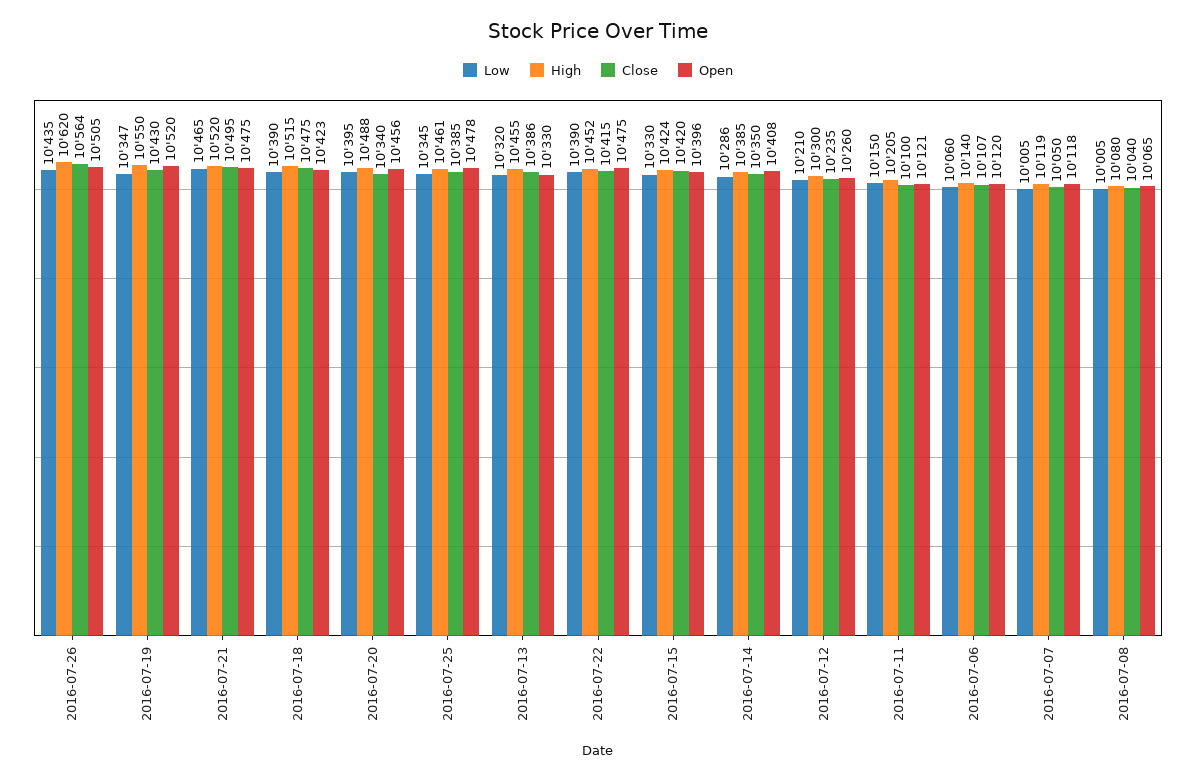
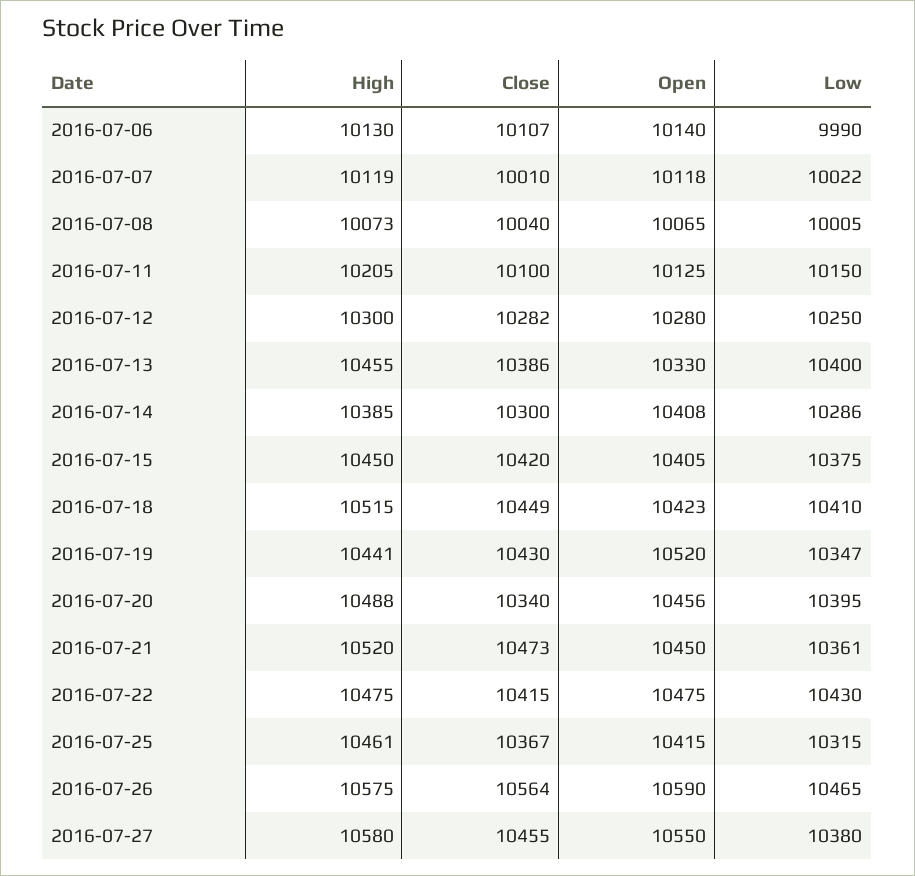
Low, 2016-07-26: 10435 -> 10465
High, 2016-07-26: 10620 -> 10575
Open, 2016-07-26: 10505 -> 10590
High, 2016-07-19: 10550 -> 10441
Low, 2016-07-21: 10465 -> 10361
Close, 2016-07-21: 10495 -> 10473
Open, 2016-07-21: 10475 -> 10450
Low, 2016-07-18: 10390 -> 10410
Close, 2016-07-18: 10475 -> 10449
Low, 2016-07-25: 10345 -> 10315
Close, 2016-07-25: 10385 -> 10367
Open, 2016-07-25: 10478 -> 10415
Low, 2016-07-13: 10320 -> 10400
Low, 2016-07-22: 10390 -> 10430
High, 2016-07-22: 10452 -> 10475
Low, 2016-07-15: 10330 -> 10375
High, 2016-07-15: 10424 -> 10450
Open, 2016-07-15: 10396 -> 10405
Close, 2016-07-14: 10350 -> 10300
Low, 2016-07-12: 10210 -> 10250
Close, 2016-07-12: 10235 -> 10282
Open, 2016-07-12: 10260 -> 10280
Open, 2016-07-11: 10121 -> 10125
Low, 2016-07-06: 10060 -> 9990
High, 2016-07-06: 10140 -> 10130
Open, 2016-07-06: 10120 -> 10140
Low, 2016-07-07: 10005 -> 10022
Close, 2016-07-07: 10050 -> 10010
High, 2016-07-08: 10080 -> 10073
High, 2016-07-27: none -> 10580
Close, 2016-07-27: none -> 10455
Open, 2016-07-27: none -> 10550
Low, 2016-07-27: none -> 10380

